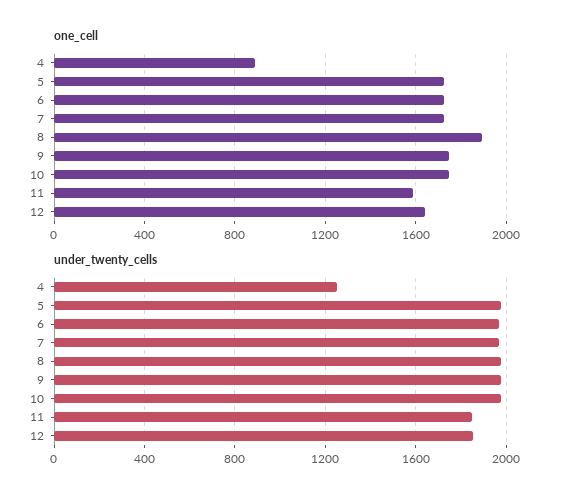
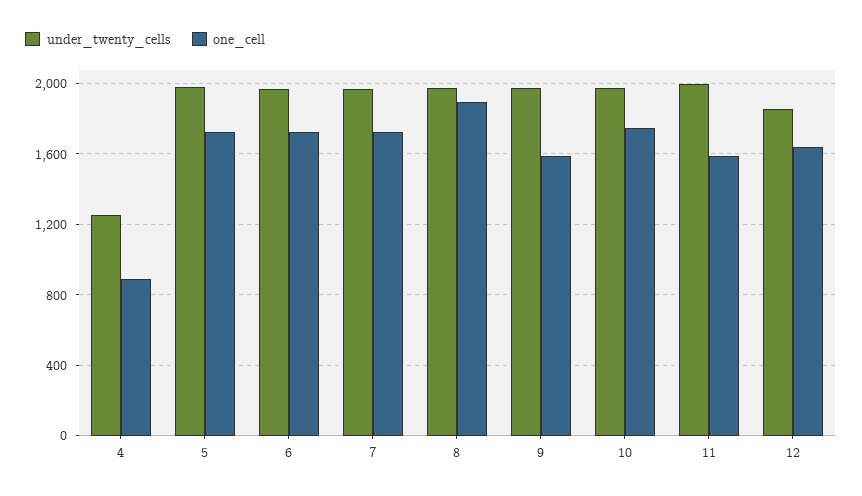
one_cell, 9: 1750 -> 1600
under_twenty_cells, 11: 1850 -> 2000

